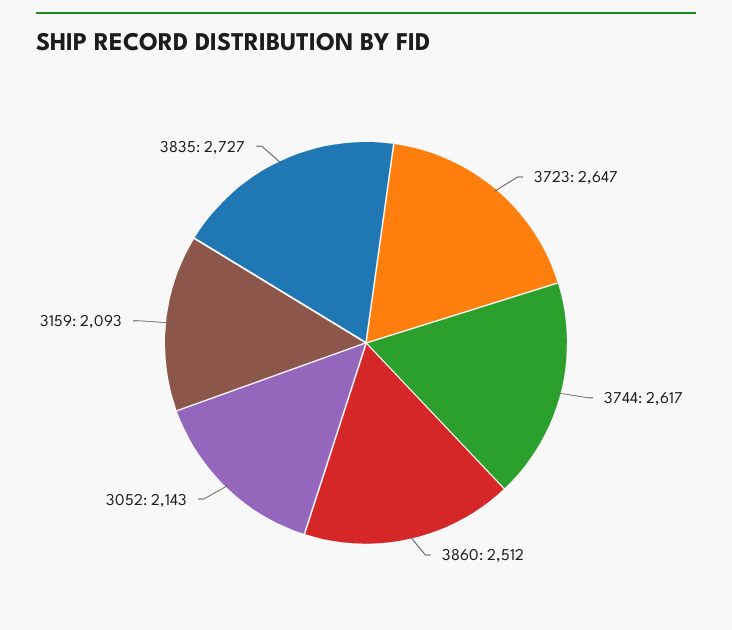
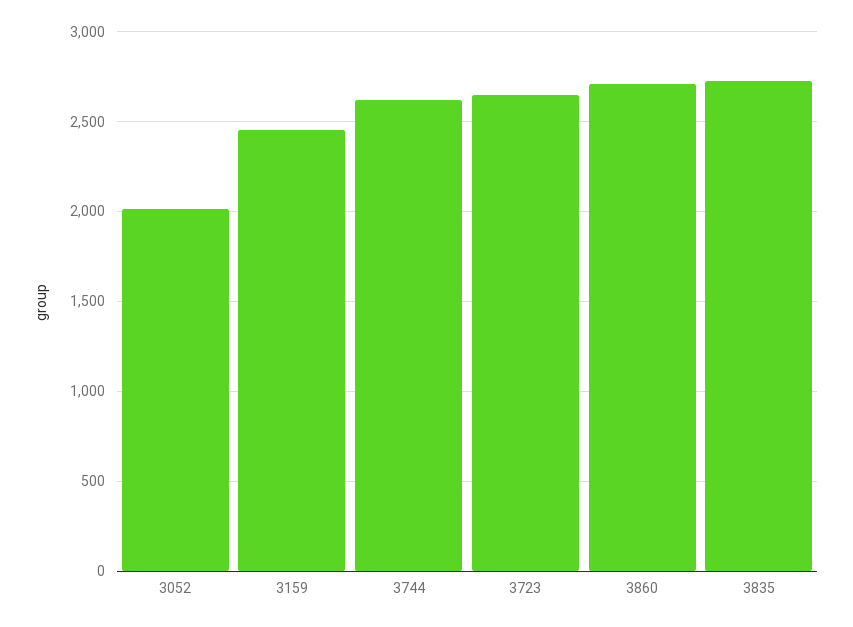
3860: 2512 -> 2700
3052: 2143 -> 2000
3159: 2093 -> 2450

